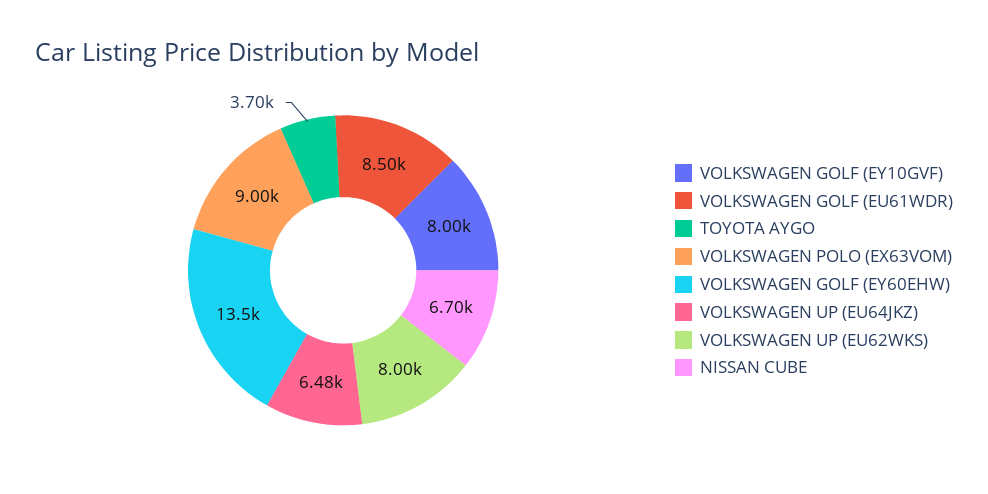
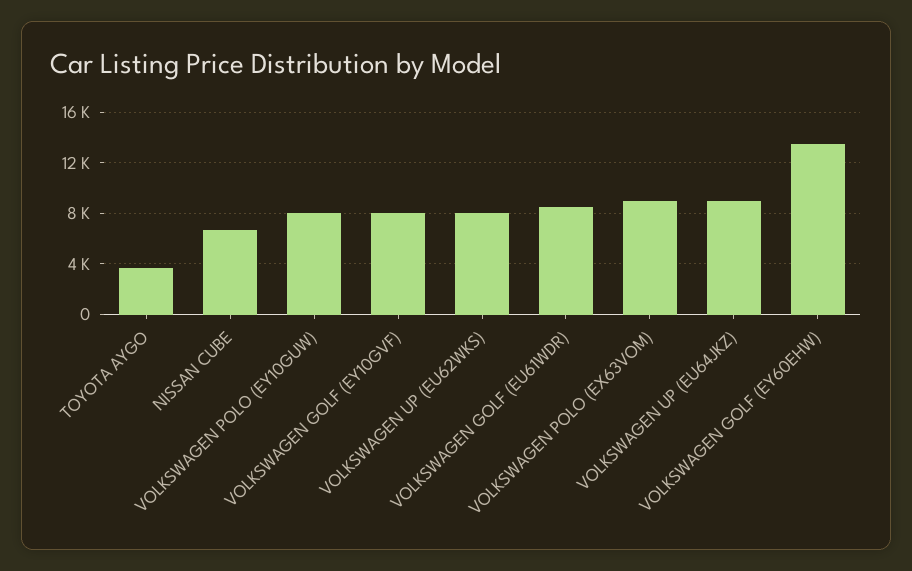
VOLKSWAGEN UP (EU64JKZ): 6480 -> 9000
VOLKSWAGEN POLO (EY10GUW): none -> 8000

